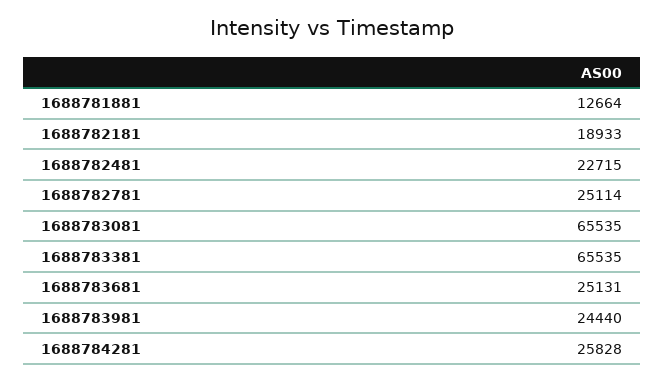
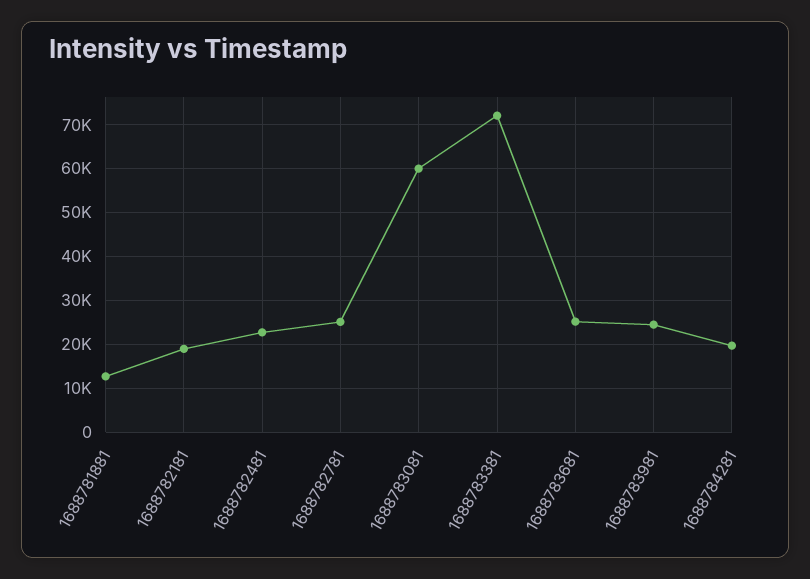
1688783081: 65535 -> 60000
1688783381: 65535 -> 72000
1688784281: 25828 -> 20000

